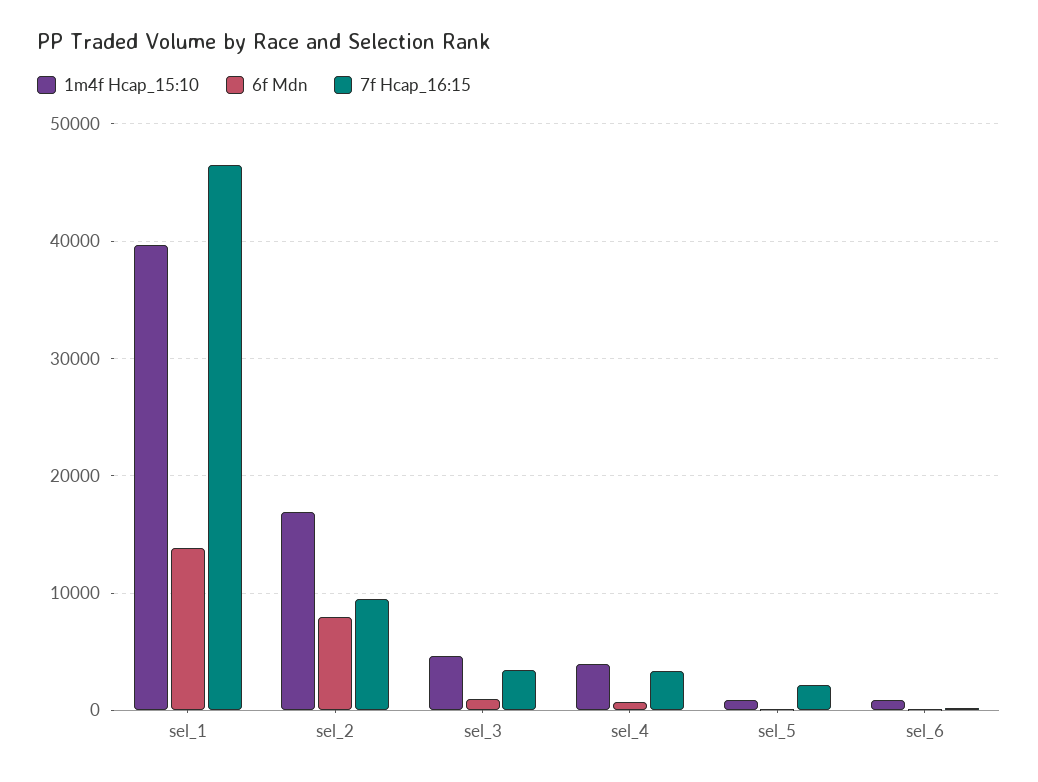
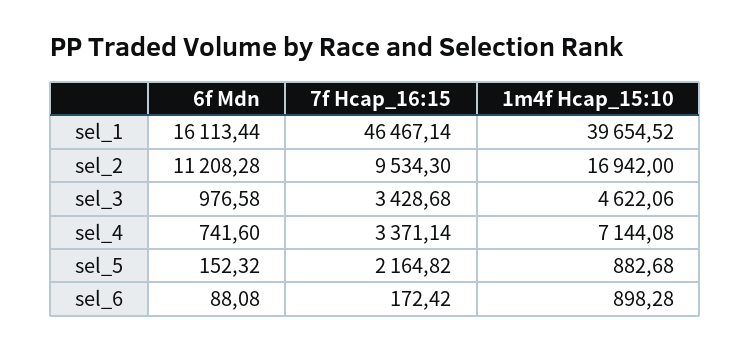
6f Mdn, sel_1: 14000 -> 16113.44
6f Mdn, sel_2: 8000 -> 11208.28
1m4f Hcap_15:10, sel_4: 4000 -> 7144.08

